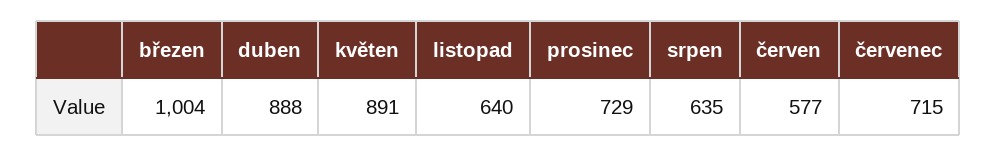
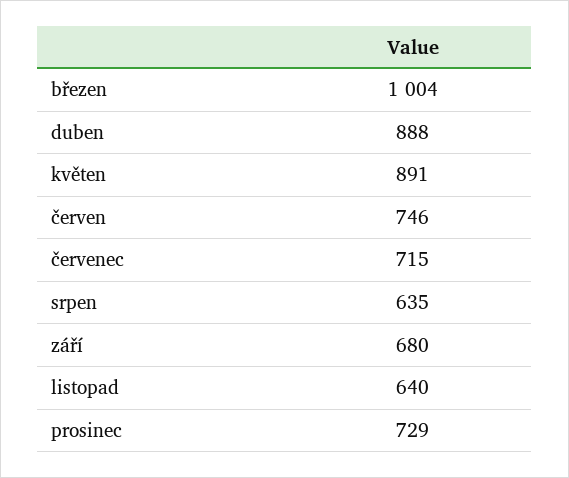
červen: 577 -> 746
září: none -> 680

